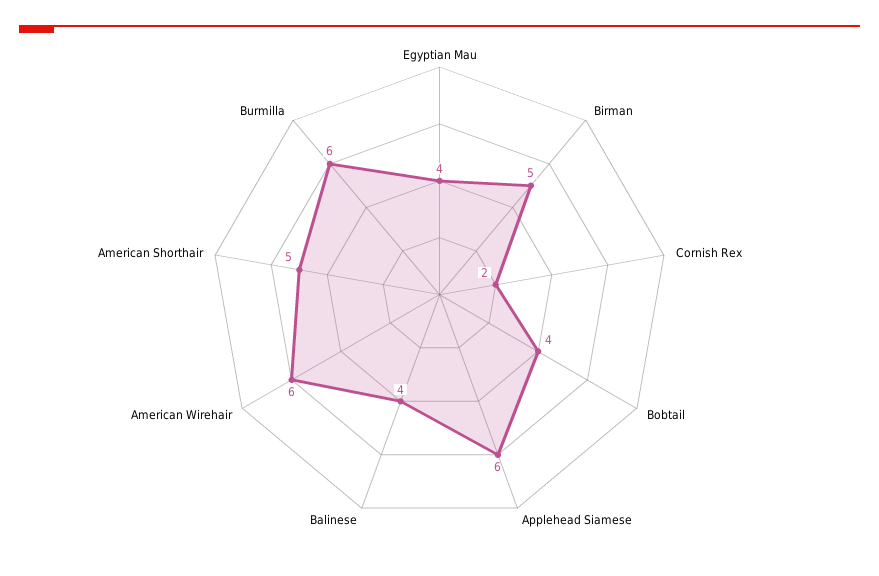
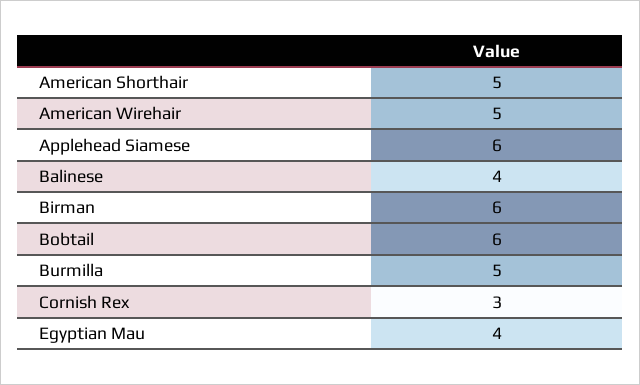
Birman: 5 -> 6
Cornish Rex: 2 -> 3
Bobtail: 4 -> 6
American Wirehair: 6 -> 5
Burmilla: 6 -> 5

